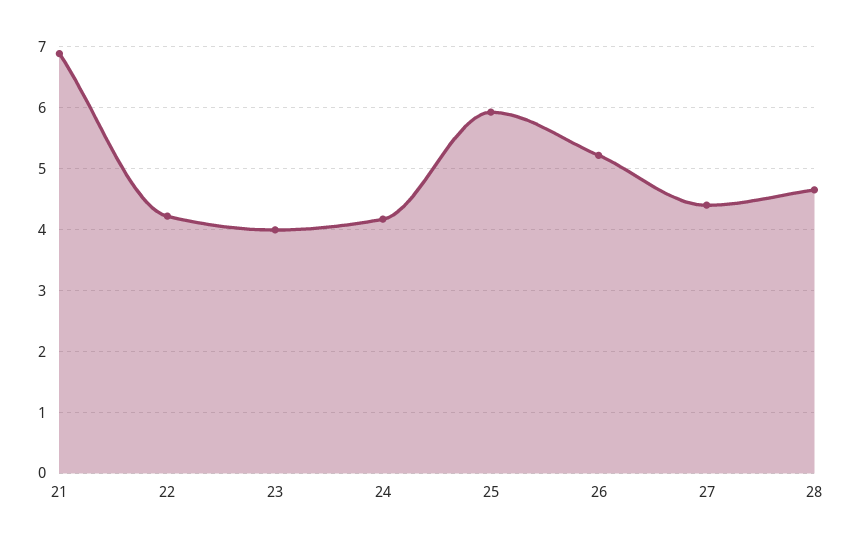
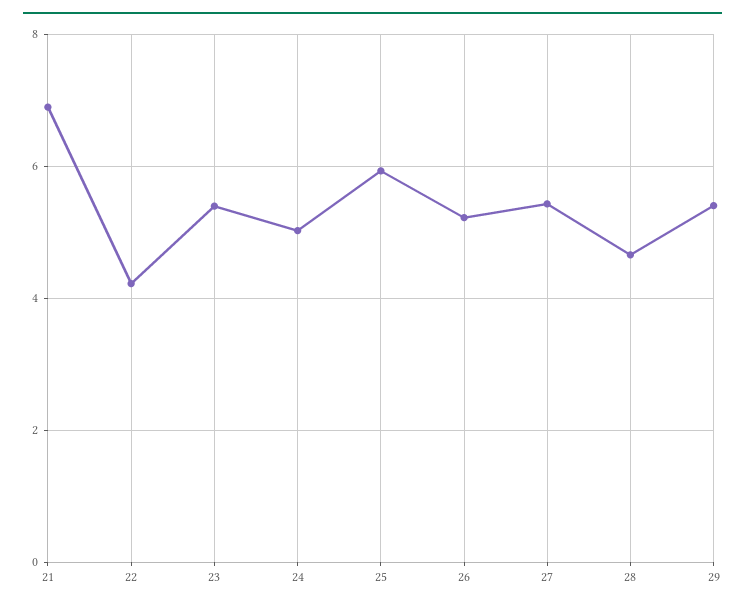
23: 4 -> 5.4
24: 4.2 -> 5
27: 4.4 -> 5.4
29: none -> 5.4

